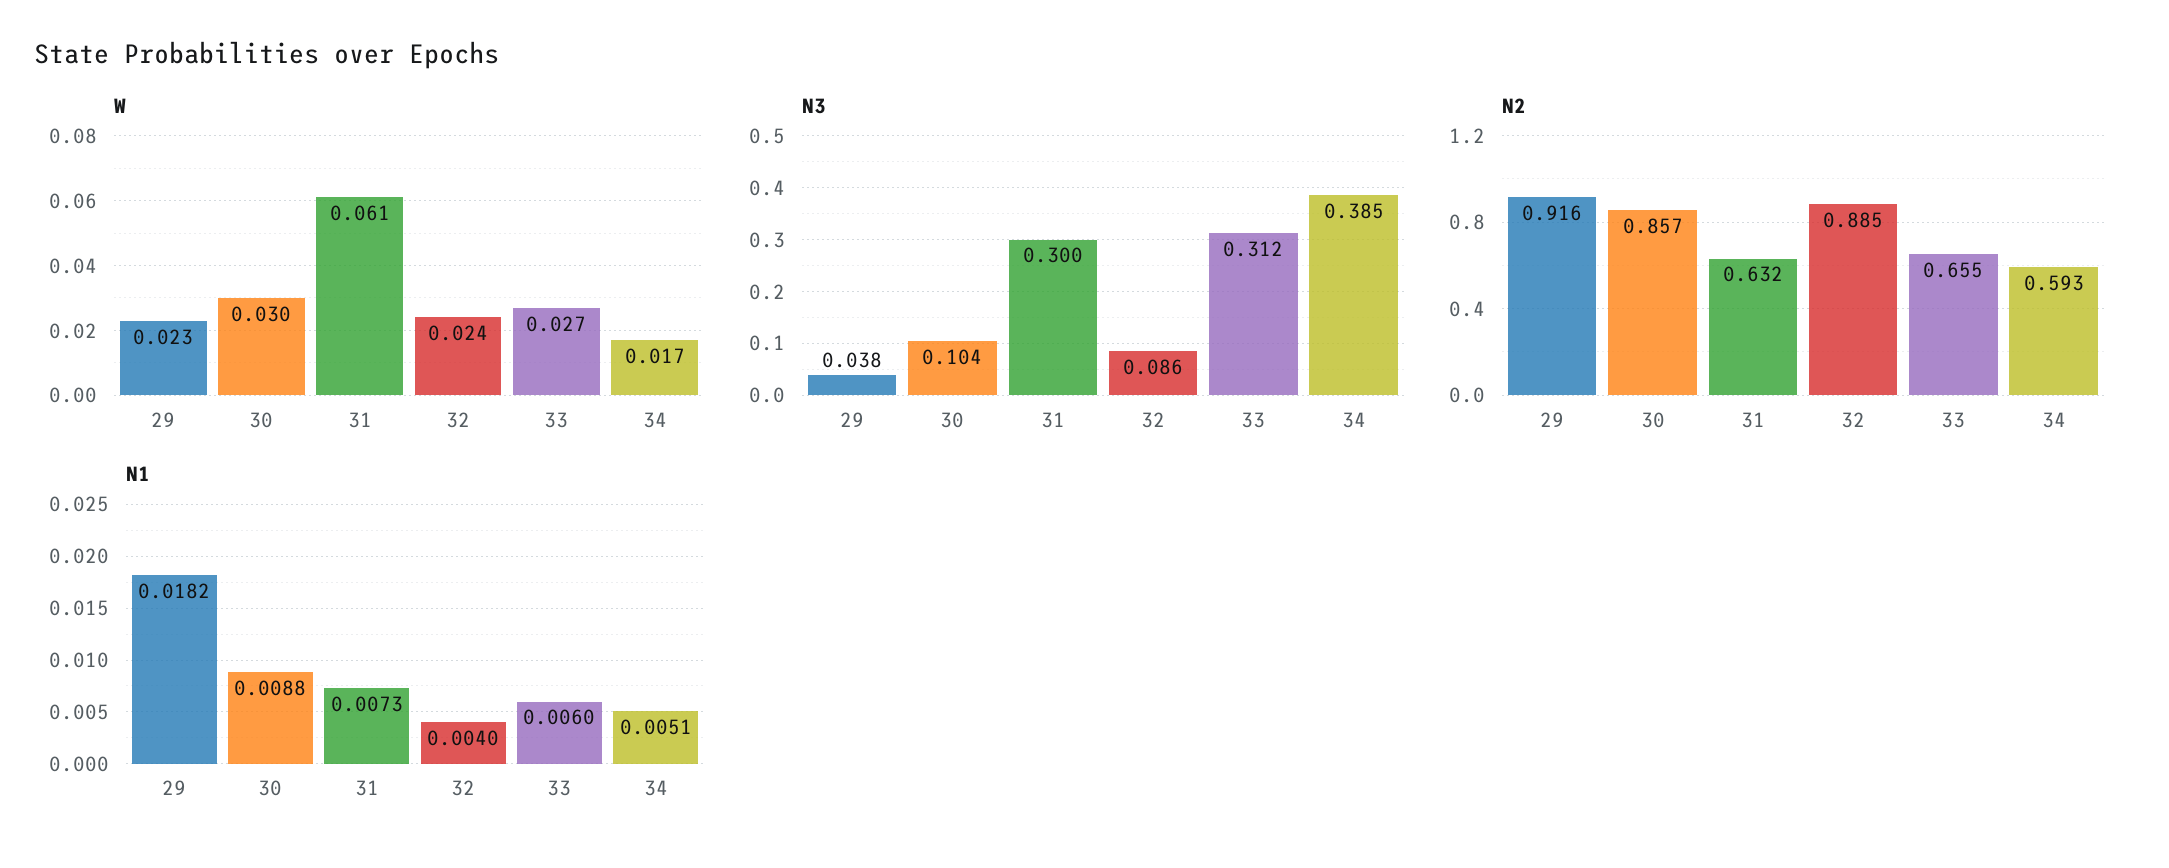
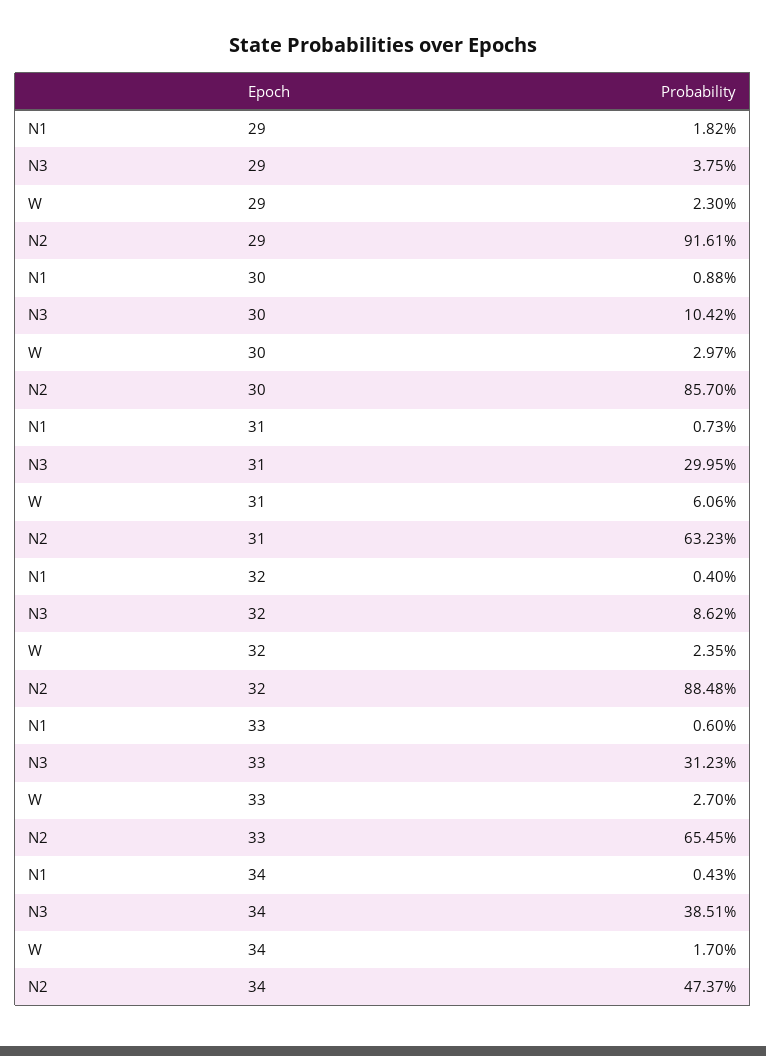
N2, 34: 0.593 -> 0.4737
N1, 34: 0.0051 -> 0.0043

